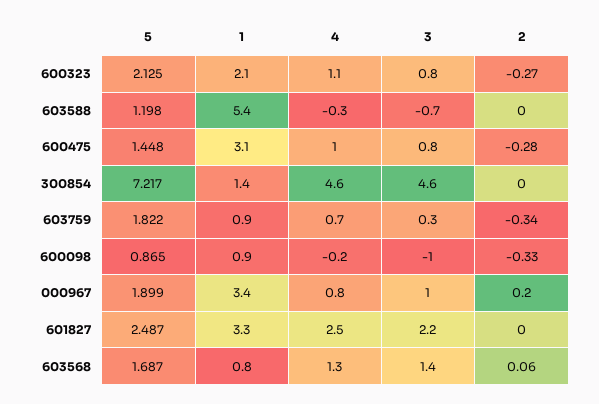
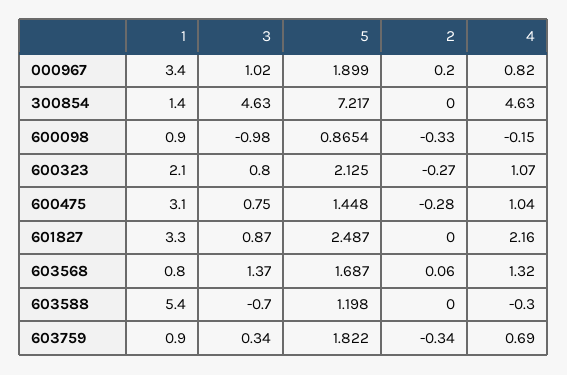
4, 601827: 2.5 -> 2.16
3, 601827: 2.2 -> 0.87

